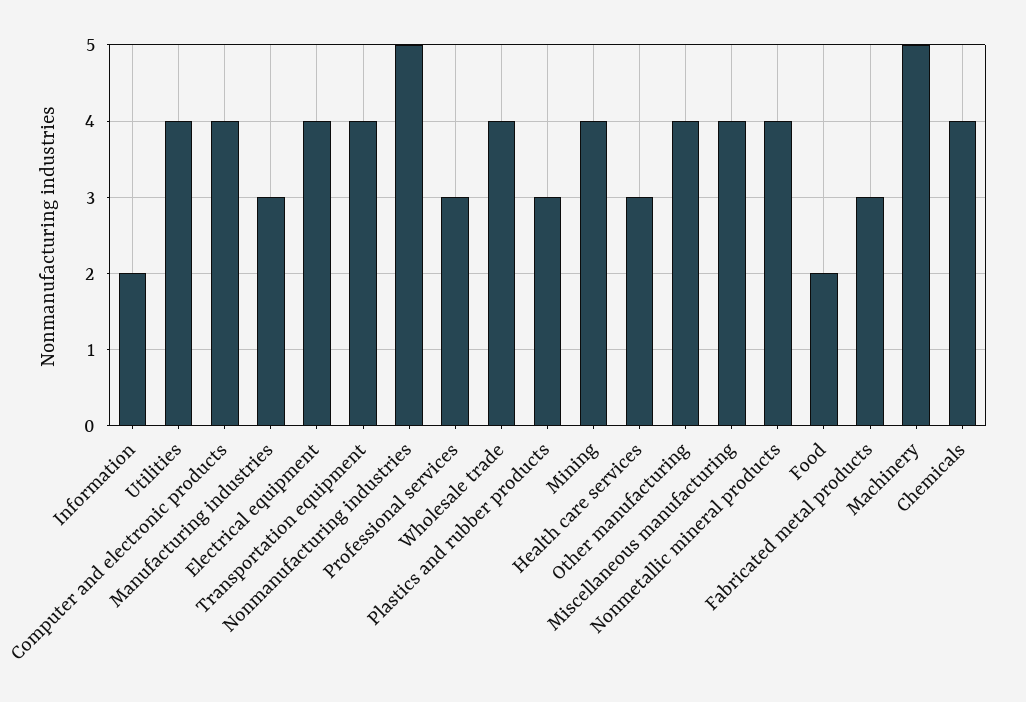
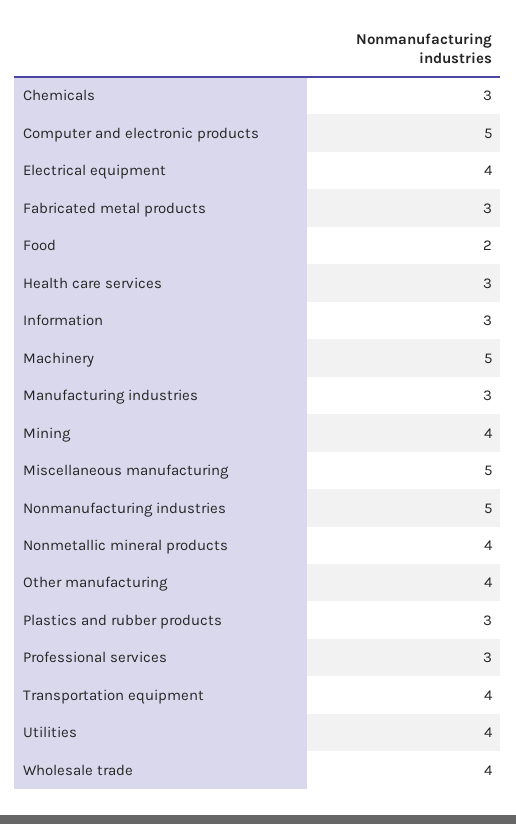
Information: 2 -> 3
Computer and electronic products: 4 -> 5
Miscellaneous manufacturing: 4 -> 5
Chemicals: 4 -> 3

